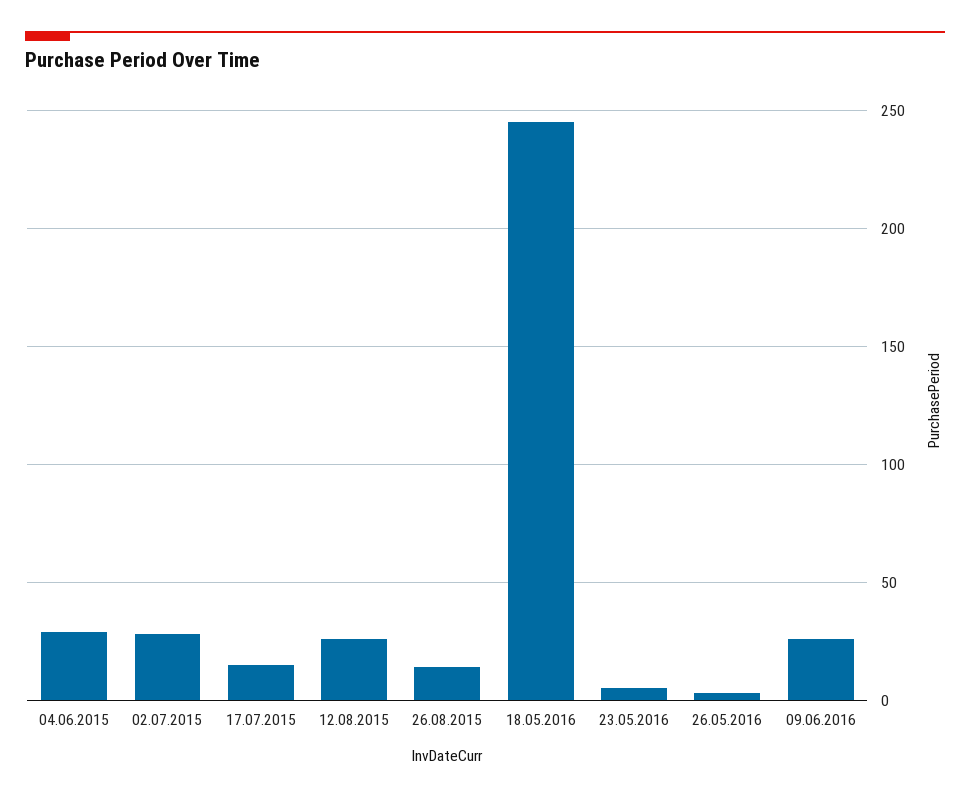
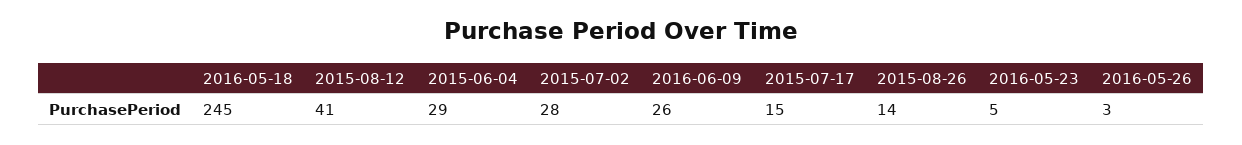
12.08.2015: 25 -> 41

